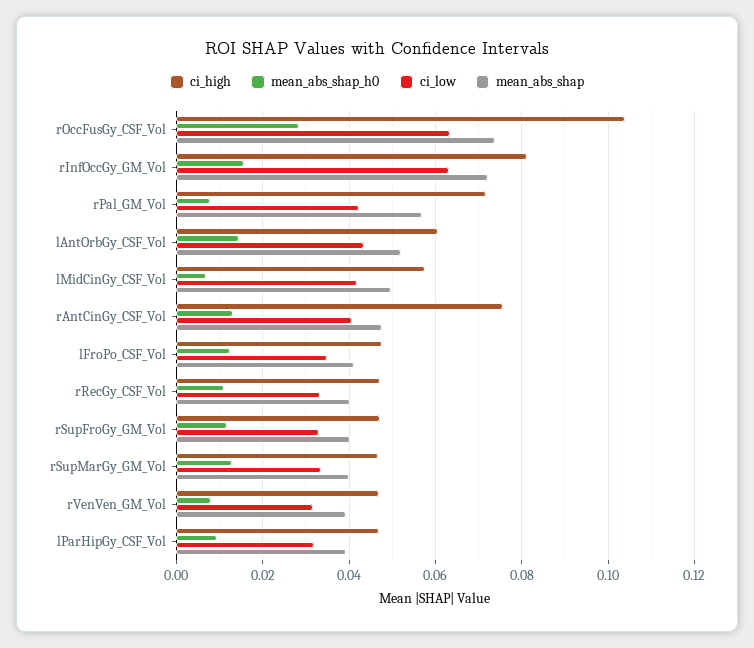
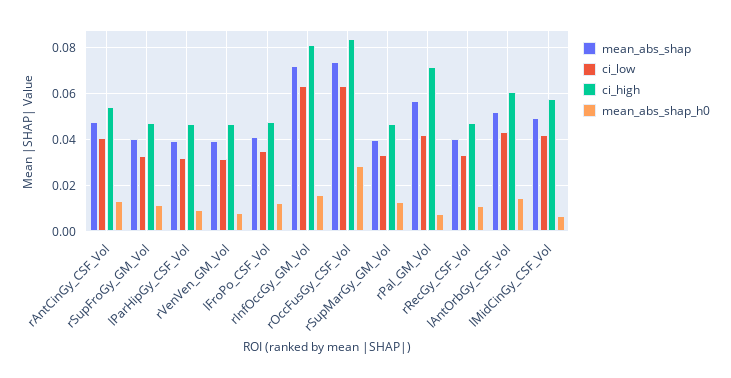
ci_high, rOccFusGy_CSF_Vol: 0.104 -> 0.085
ci_high, rAntCinGy_CSF_Vol: 0.076 -> 0.055

